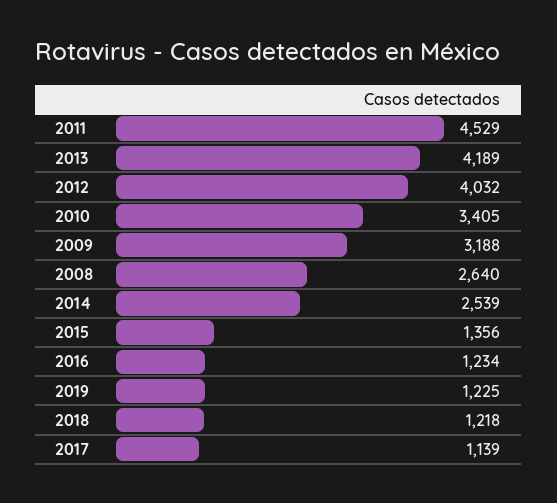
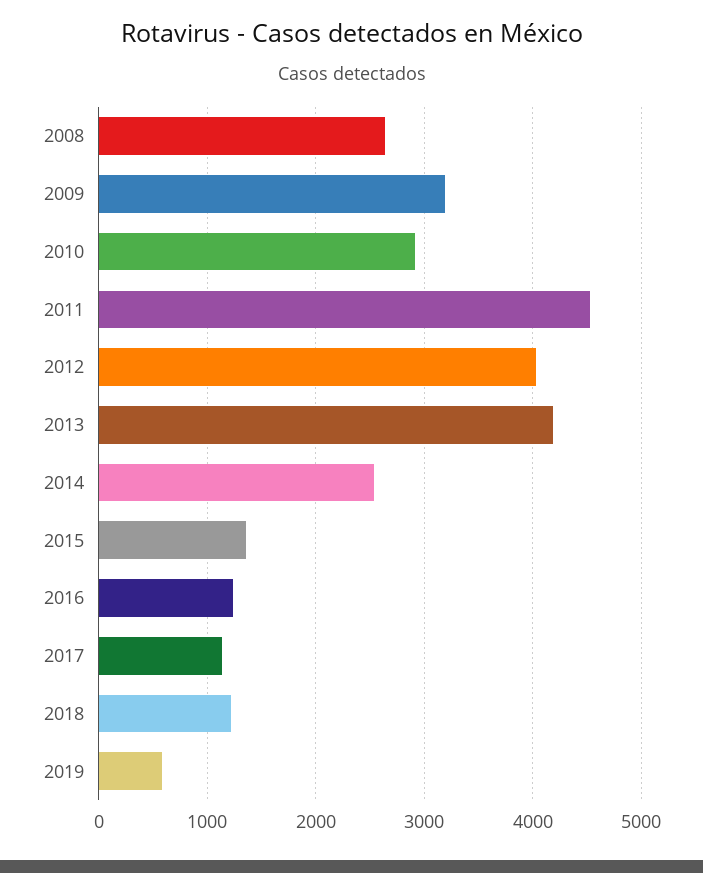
2010: 3405 -> 2900
2019: 1225 -> 600

